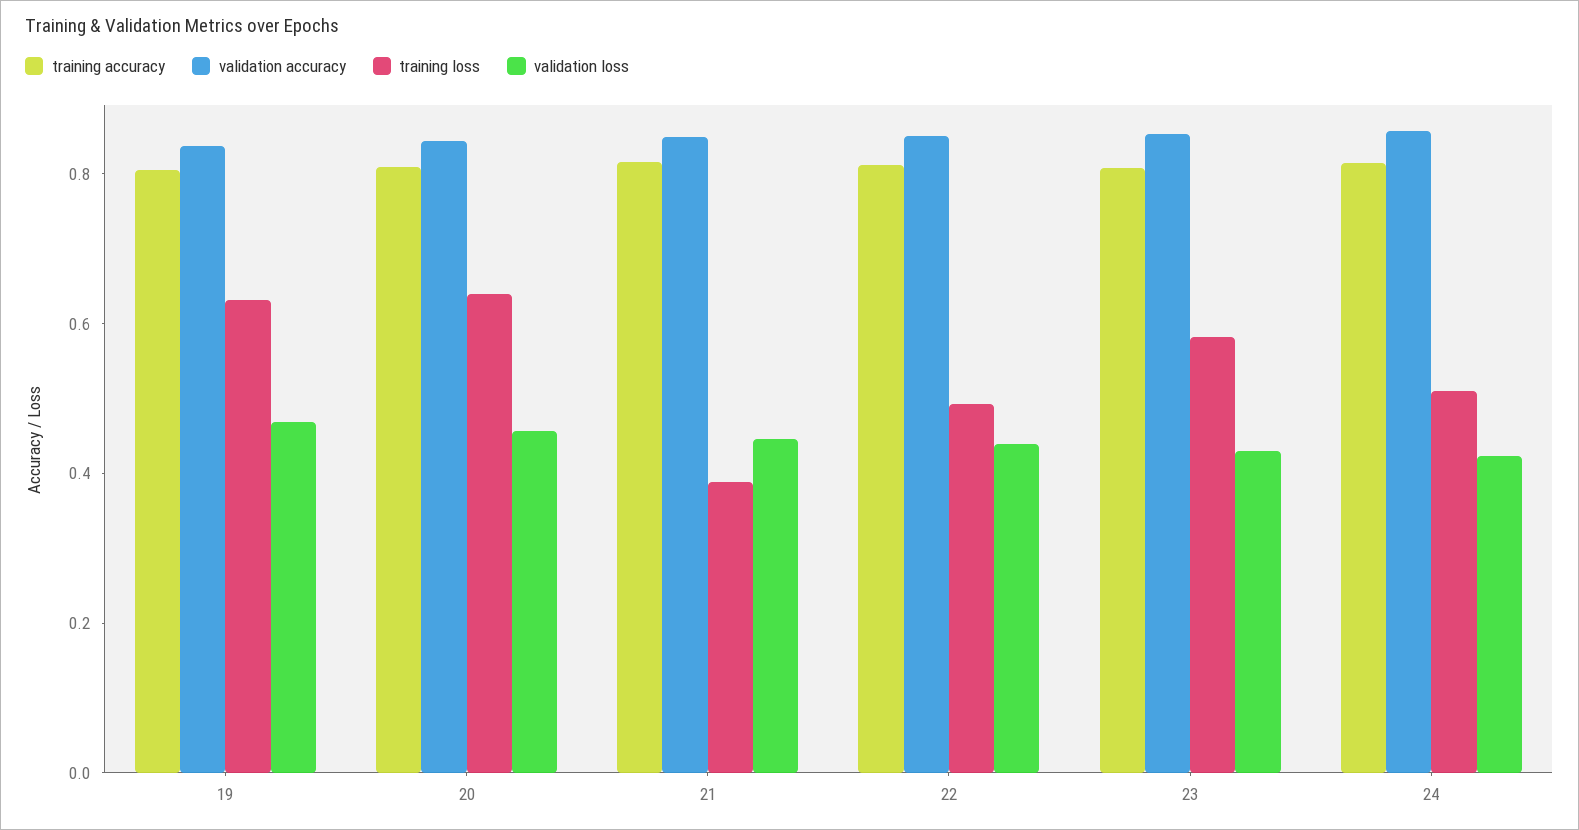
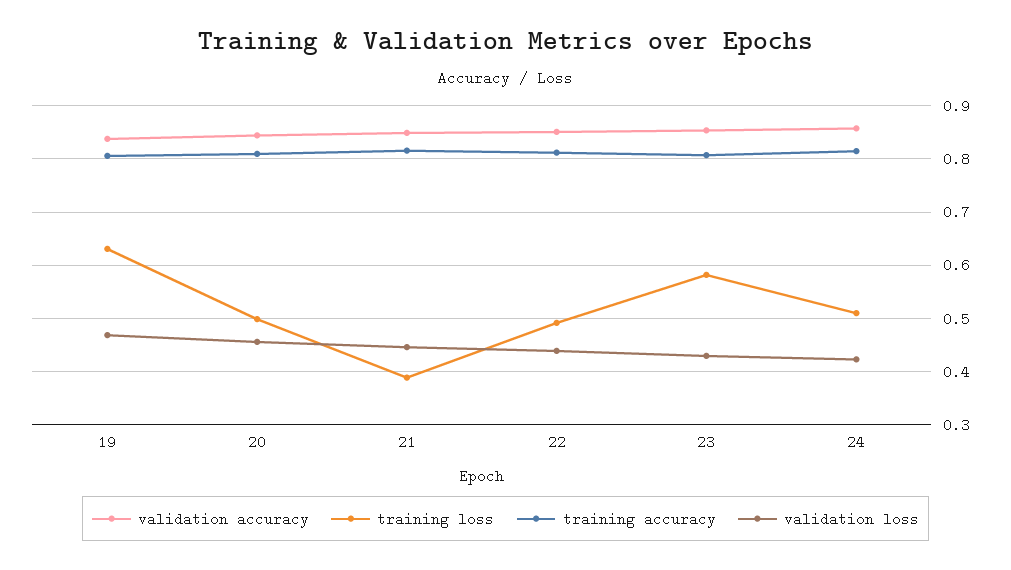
training loss, 20: 0.65 -> 0.5

